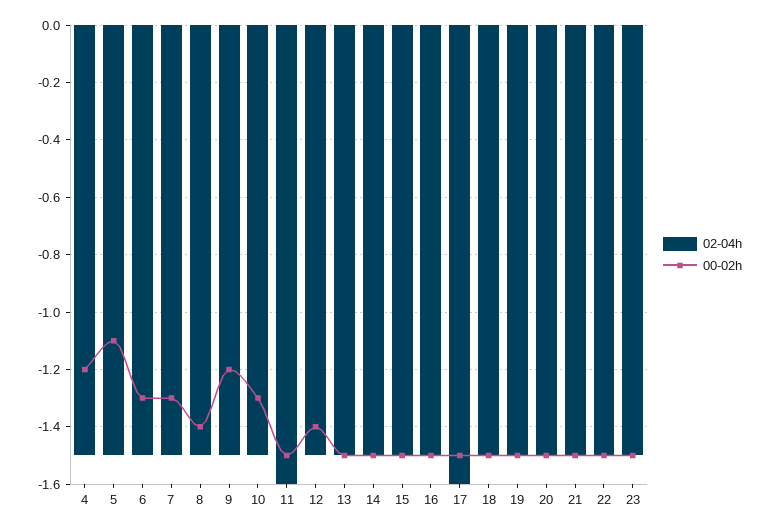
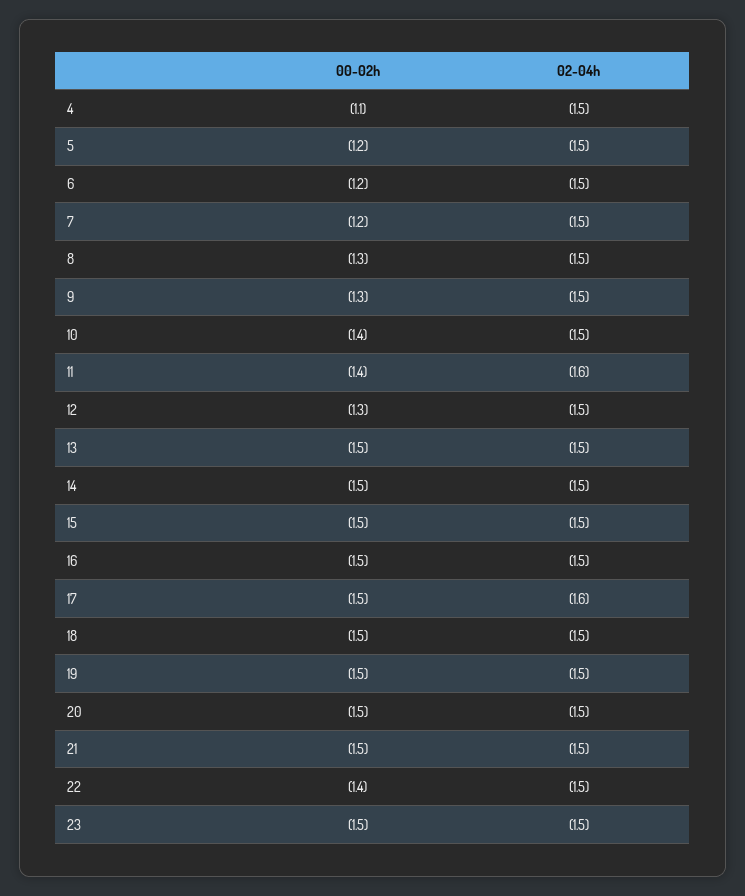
00-02h, 4: -1.2 -> -1.1
00-02h, 5: -1.1 -> -1.2
00-02h, 6: -1.3 -> -1.2
00-02h, 7: -1.3 -> -1.2
00-02h, 8: -1.4 -> -1.3
00-02h, 9: -1.2 -> -1.3
00-02h, 10: -1.3 -> -1.4
00-02h, 11: -1.5 -> -1.4
00-02h, 12: -1.4 -> -1.3
00-02h, 22: -1.5 -> -1.4

